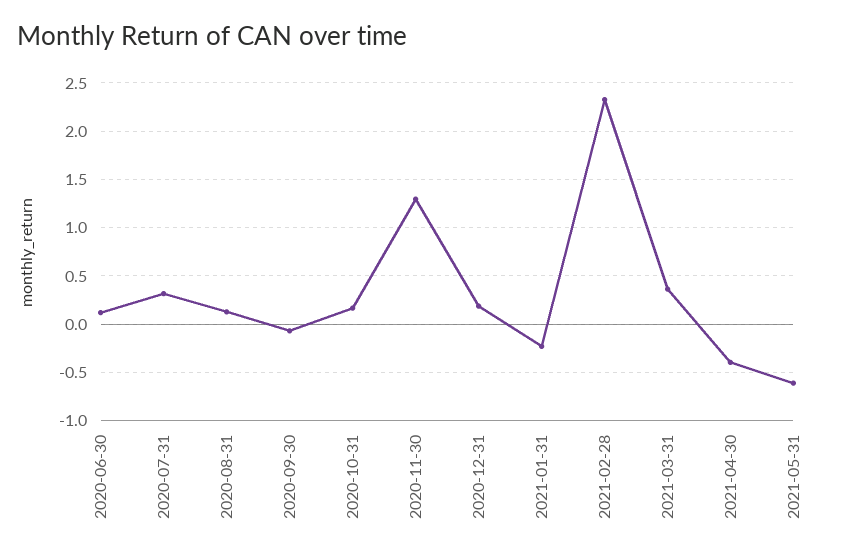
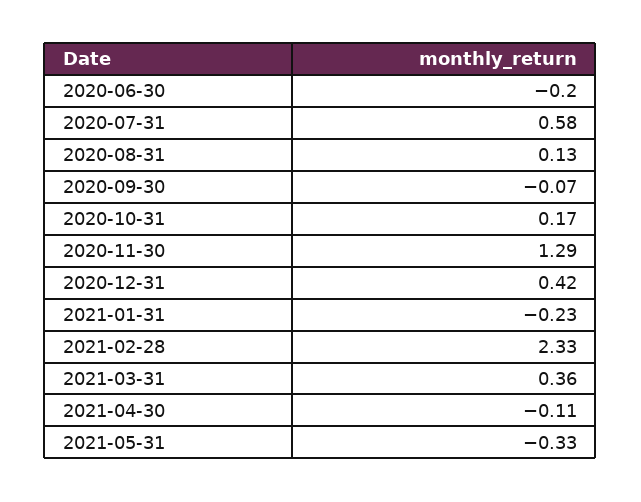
2020-06-30: 0.1 -> -0.2
2020-07-31: 0.3 -> 0.58
2020-12-31: 0.2 -> 0.42
2021-04-30: -0.4 -> -0.11
2021-05-31: -0.6 -> -0.33

